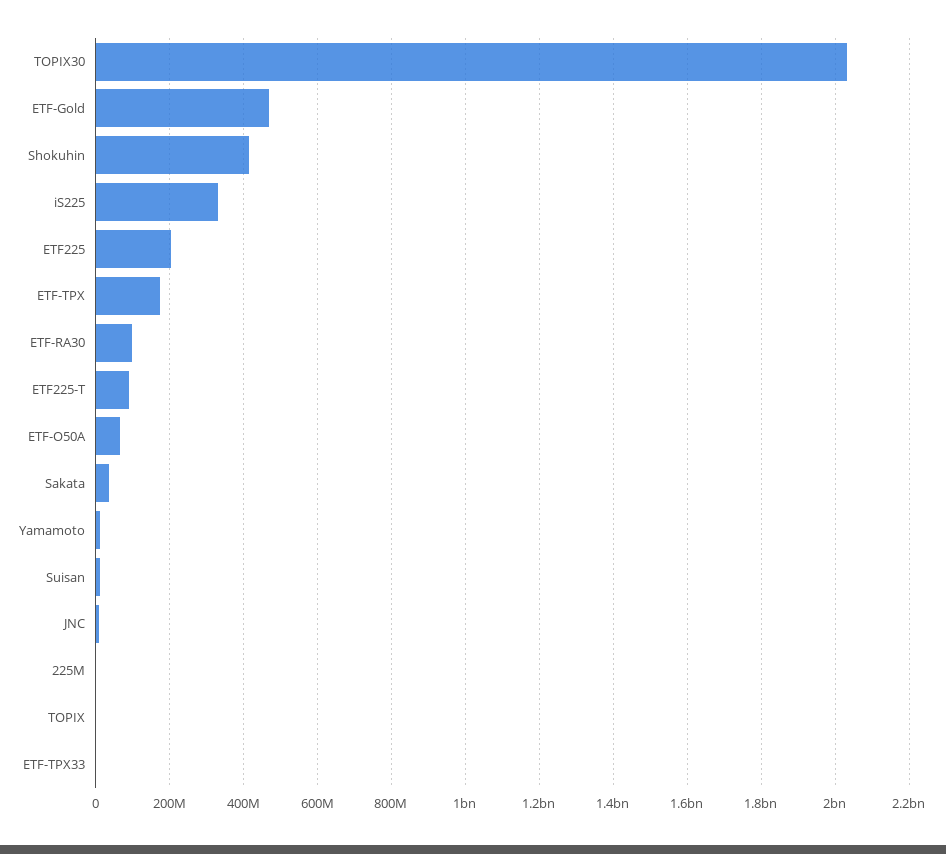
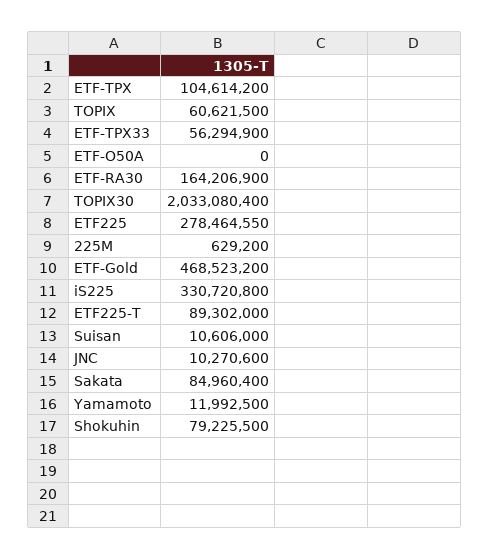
Shokuhin: 420000000 -> 79225500
ETF225: 200000000 -> 278464550
ETF-TPX: 180000000 -> 104614200
ETF-RA30: 100000000 -> 164206900
ETF-O50A: 60000000 -> 0
Sakata: 40000000 -> 84960400
TOPIX: 0 -> 60621500
ETF-TPX33: 0 -> 56294900

